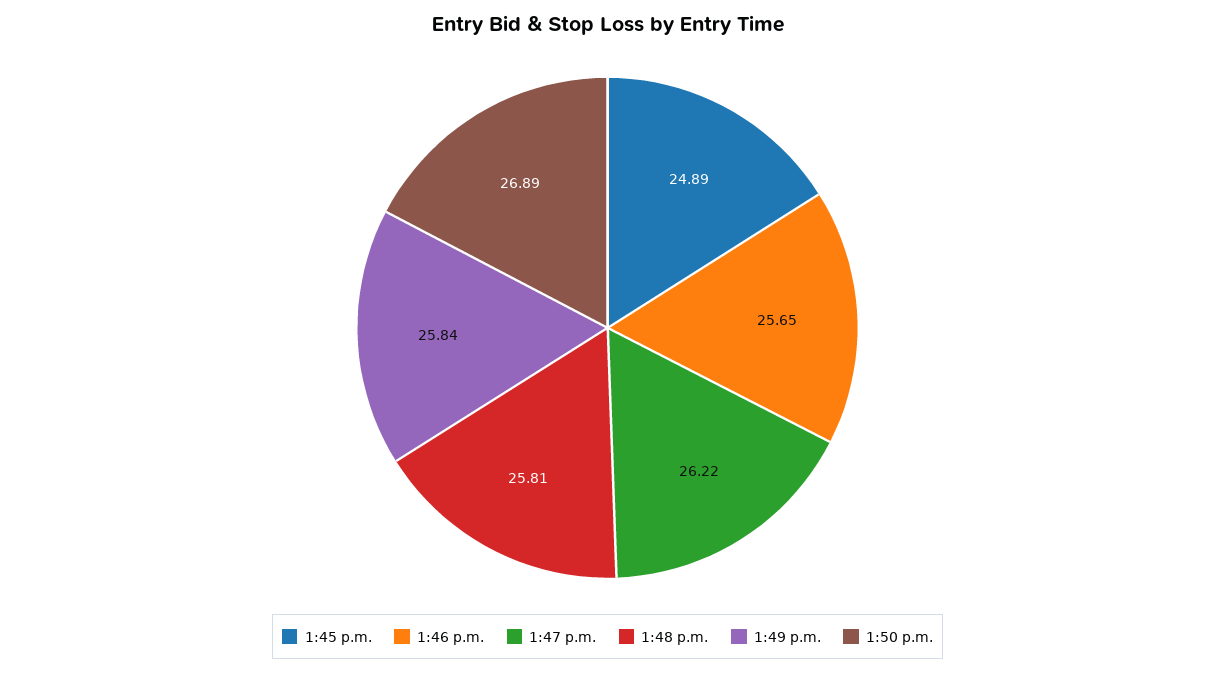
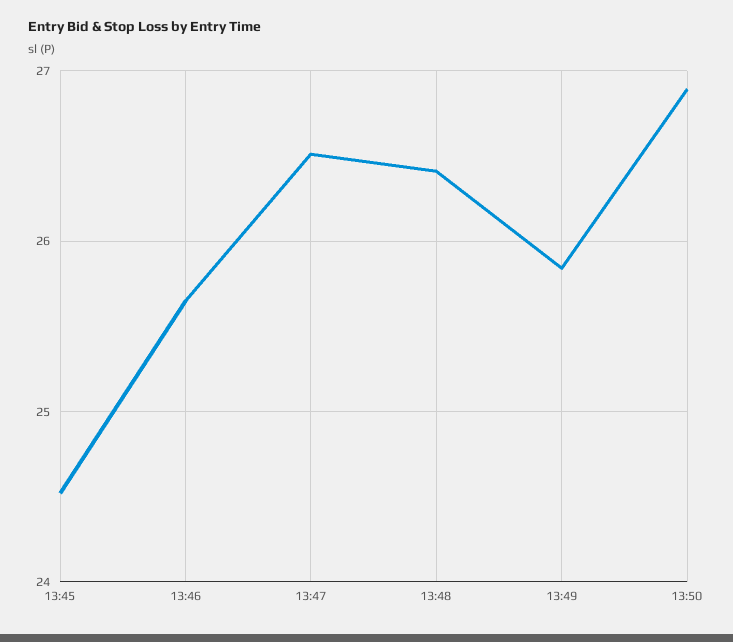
1:45 p.m.: 24.89 -> 24.5
1:47 p.m.: 26.22 -> 26.5
1:48 p.m.: 25.81 -> 26.4

